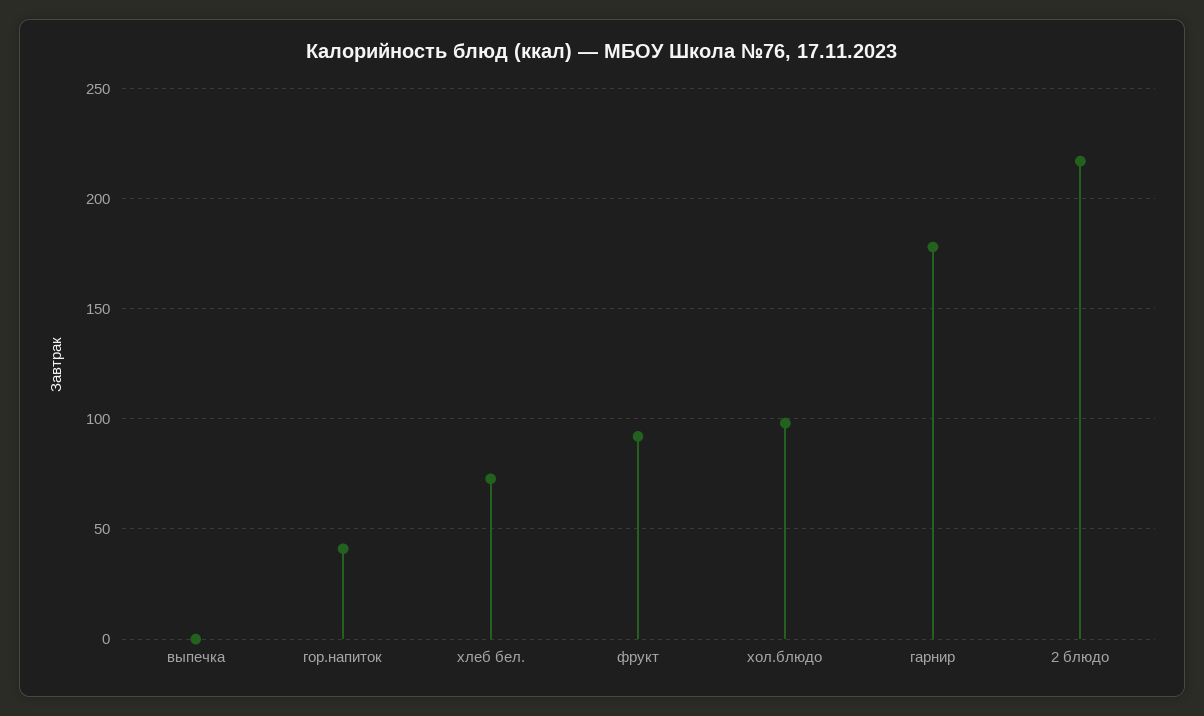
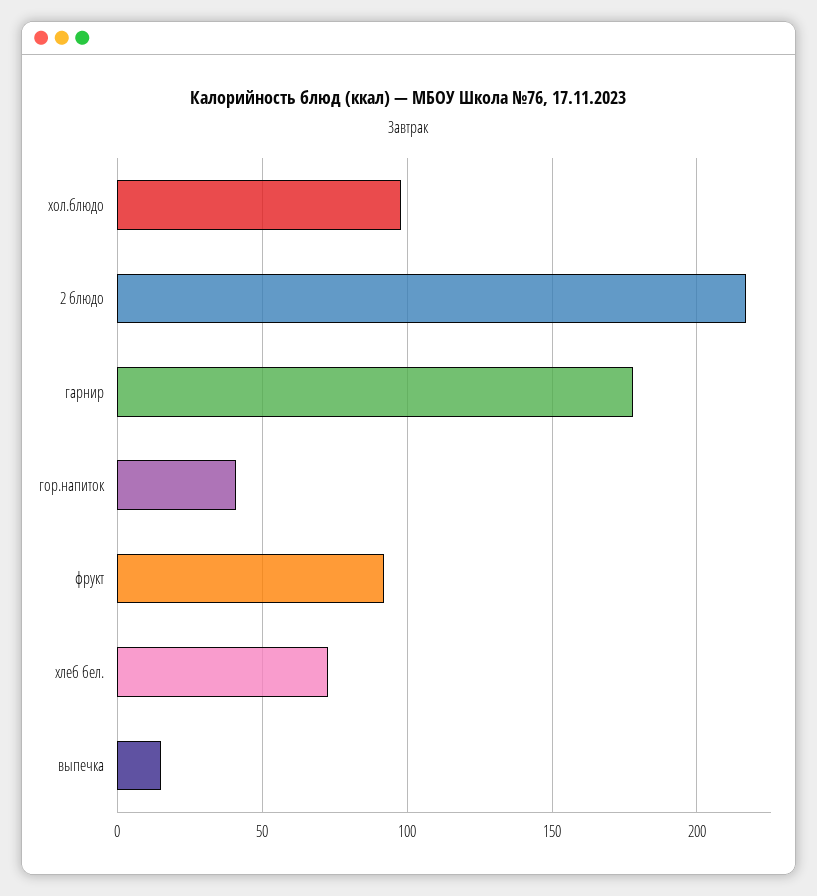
выпечка: 0 -> 15

